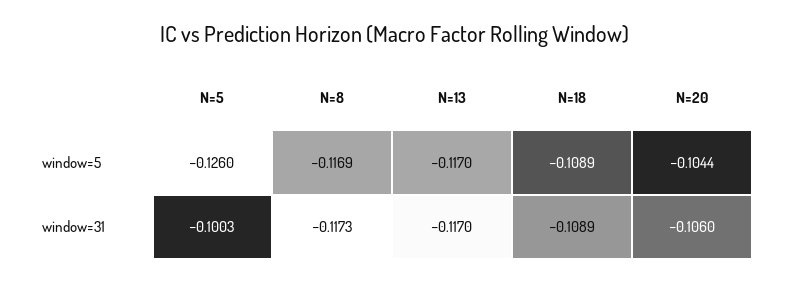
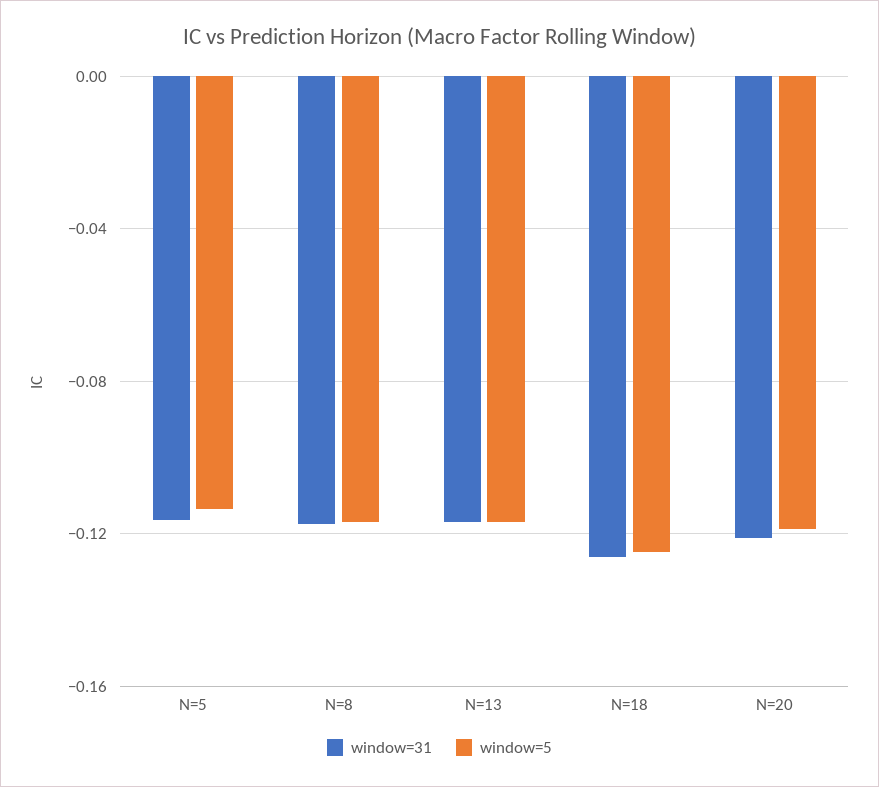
window=5, N=5: -0.126 -> -0.115
window=5, N=18: -0.1089 -> -0.125
window=5, N=20: -0.1044 -> -0.12
window=31, N=5: -0.1003 -> -0.115
window=31, N=18: -0.1089 -> -0.125
window=31, N=20: -0.106 -> -0.12

